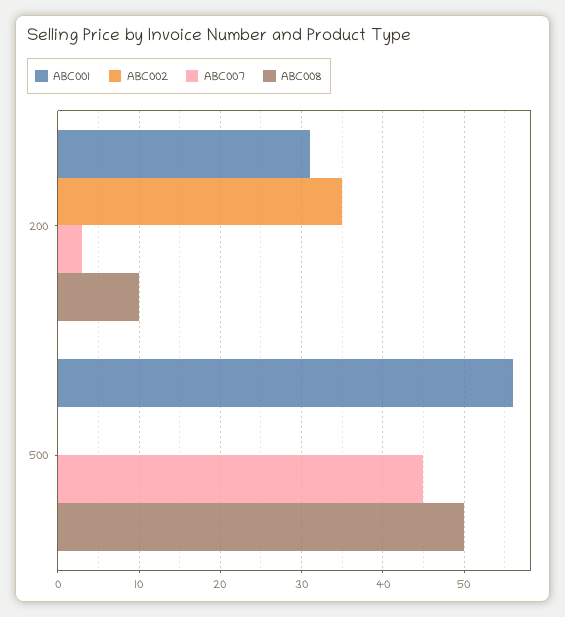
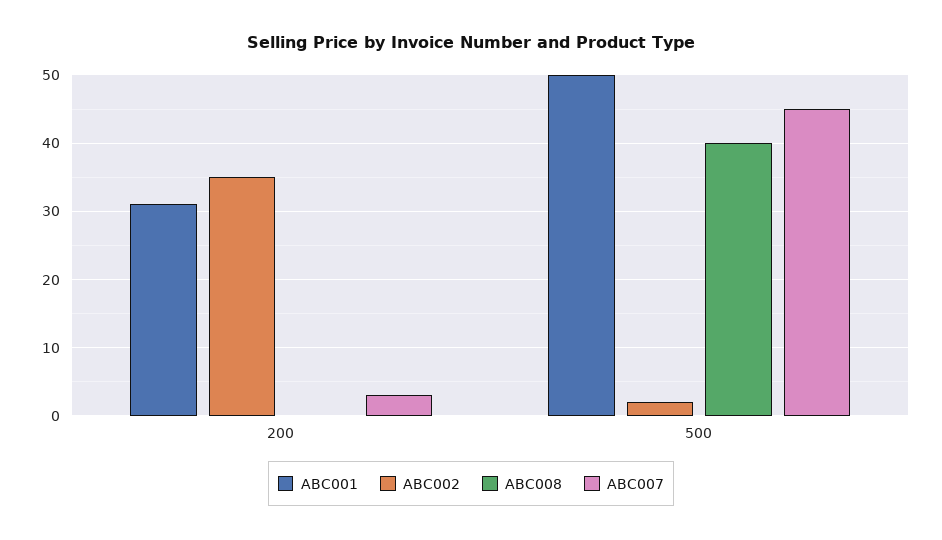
ABC008, 200: 10 -> 0
ABC001, 500: 56 -> 50
ABC002, 500: 0 -> 2
ABC008, 500: 50 -> 40

